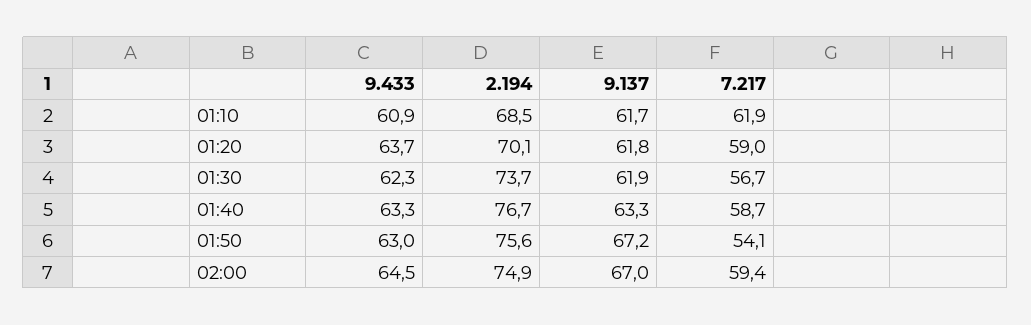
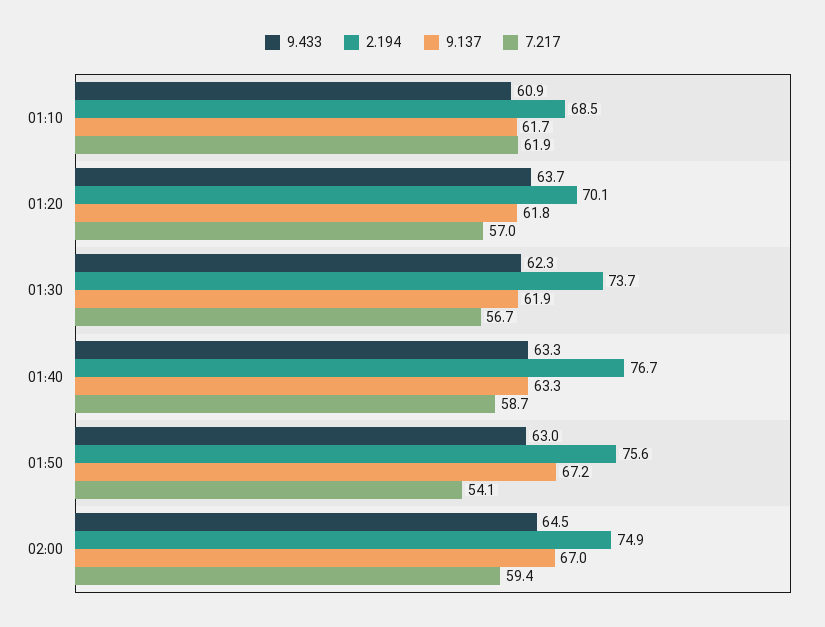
7.217, 01:20: 59 -> 57

